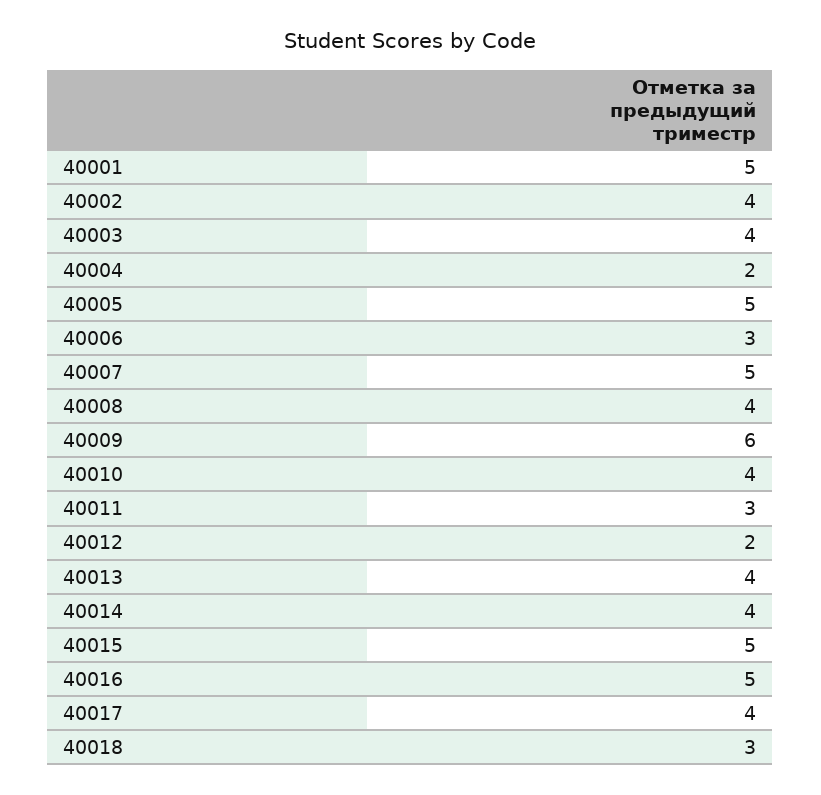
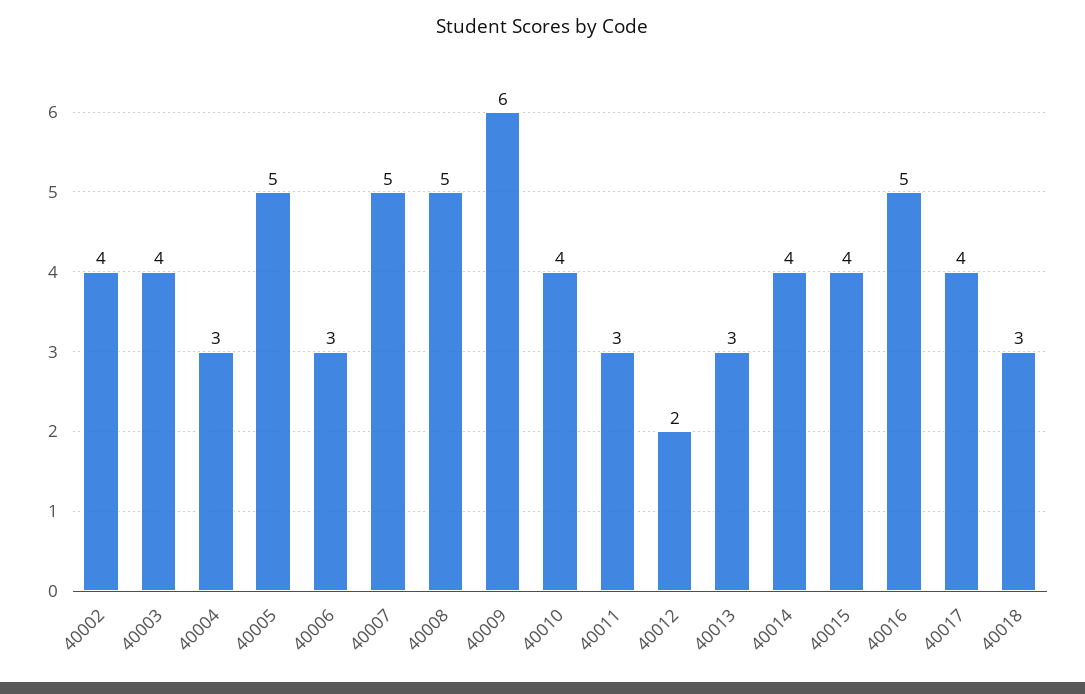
40001: 5 -> none
40004: 2 -> 3
40008: 4 -> 5
40013: 4 -> 3
40015: 5 -> 4

